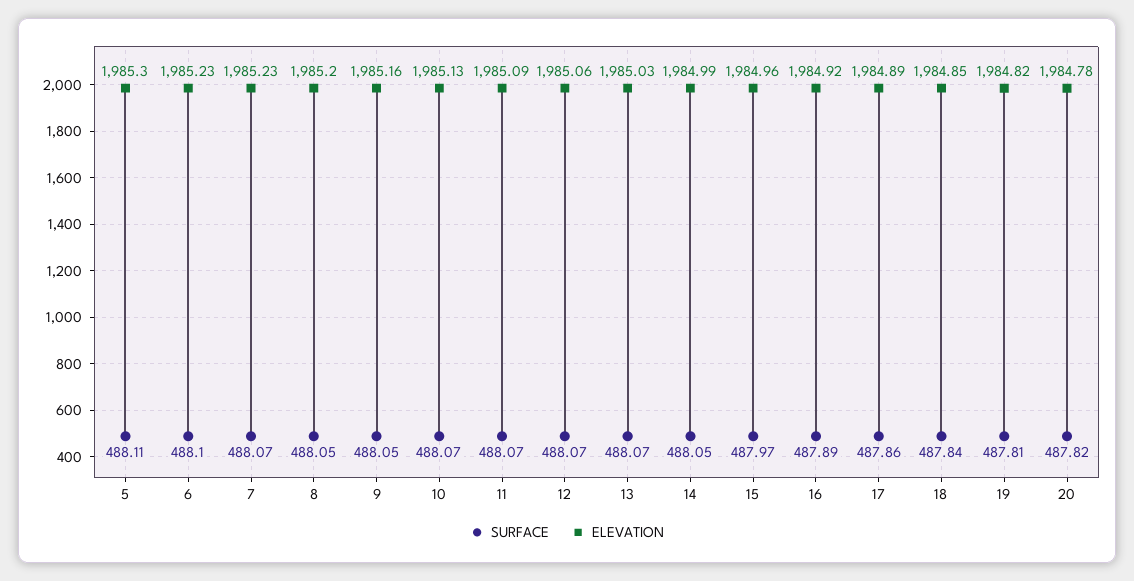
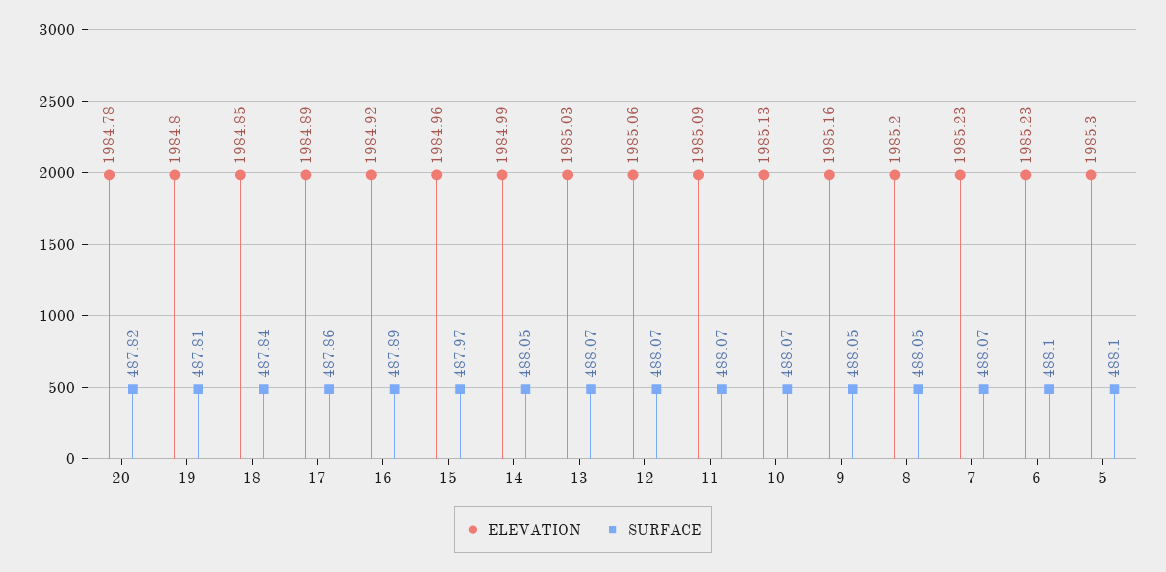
SURFACE, 5: 488.11 -> 488.1
ELEVATION, 19: 1984.82 -> 1984.8

